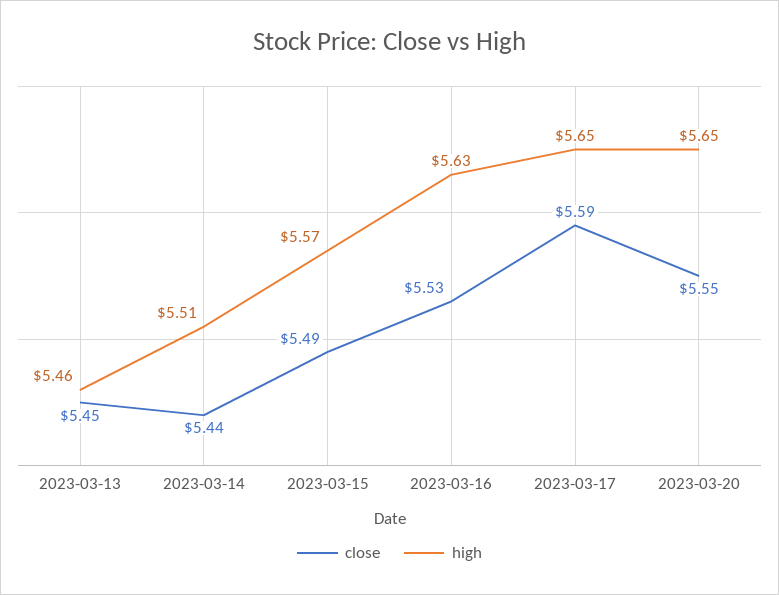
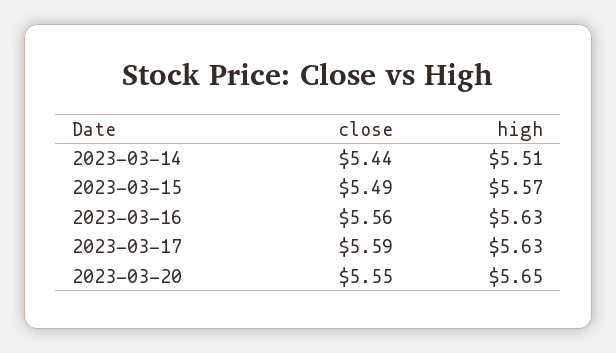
close, 2023-03-13: 5.45 -> none
high, 2023-03-13: 5.46 -> none
close, 2023-03-16: 5.53 -> 5.56
high, 2023-03-17: 5.65 -> 5.63

